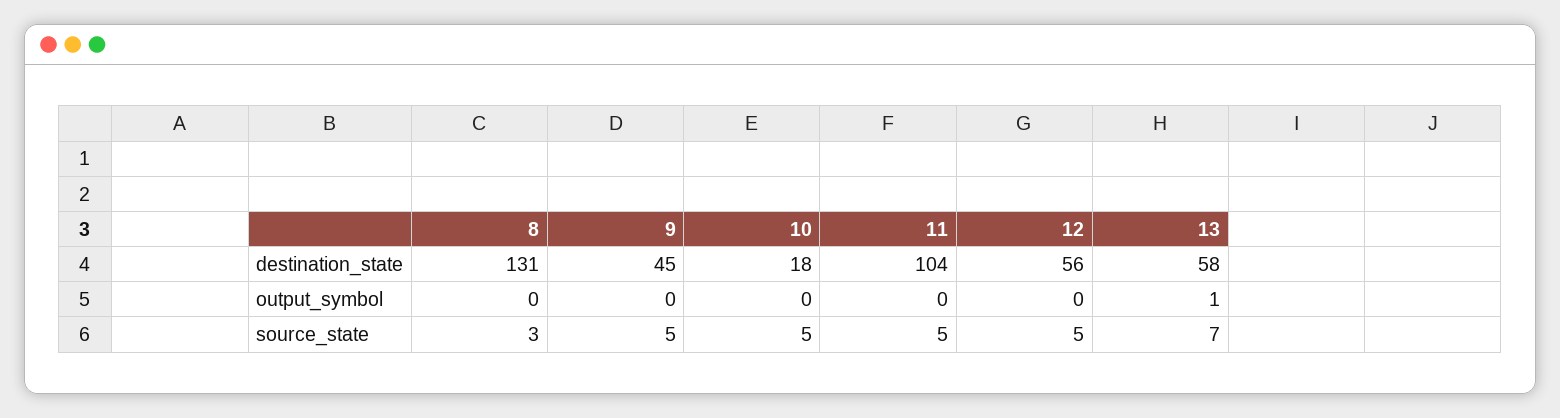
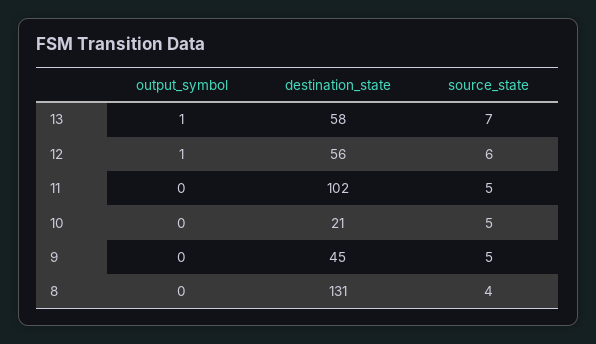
10, destination_state: 18 -> 21
11, destination_state: 104 -> 102
12, output_symbol: 0 -> 1
8, source_state: 3 -> 4
12, source_state: 5 -> 6

